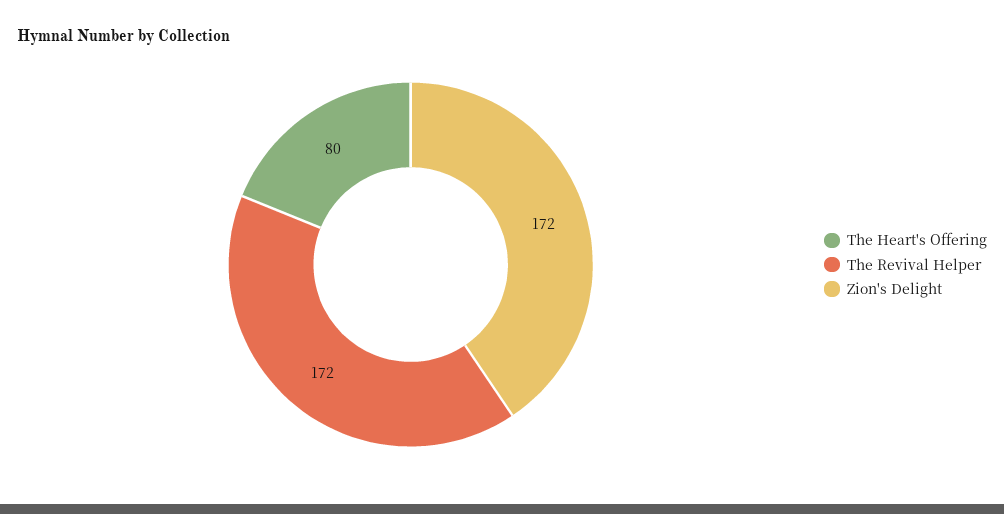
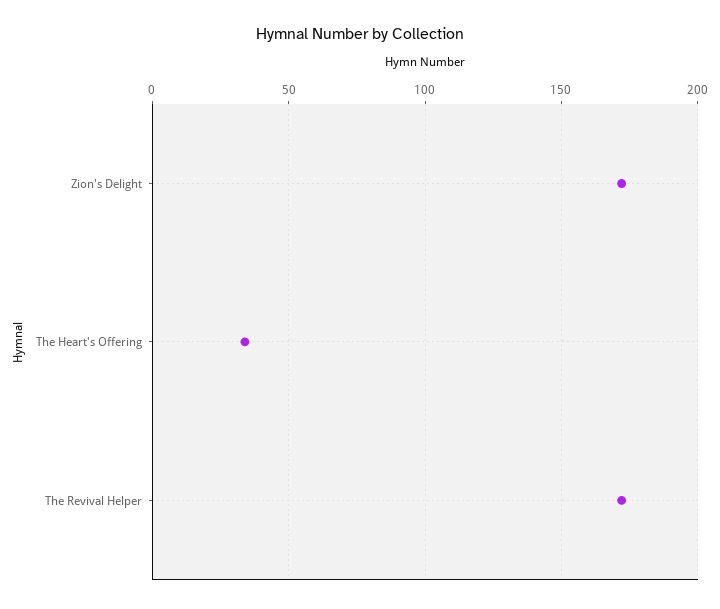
The Heart's Offering: 80 -> 35

